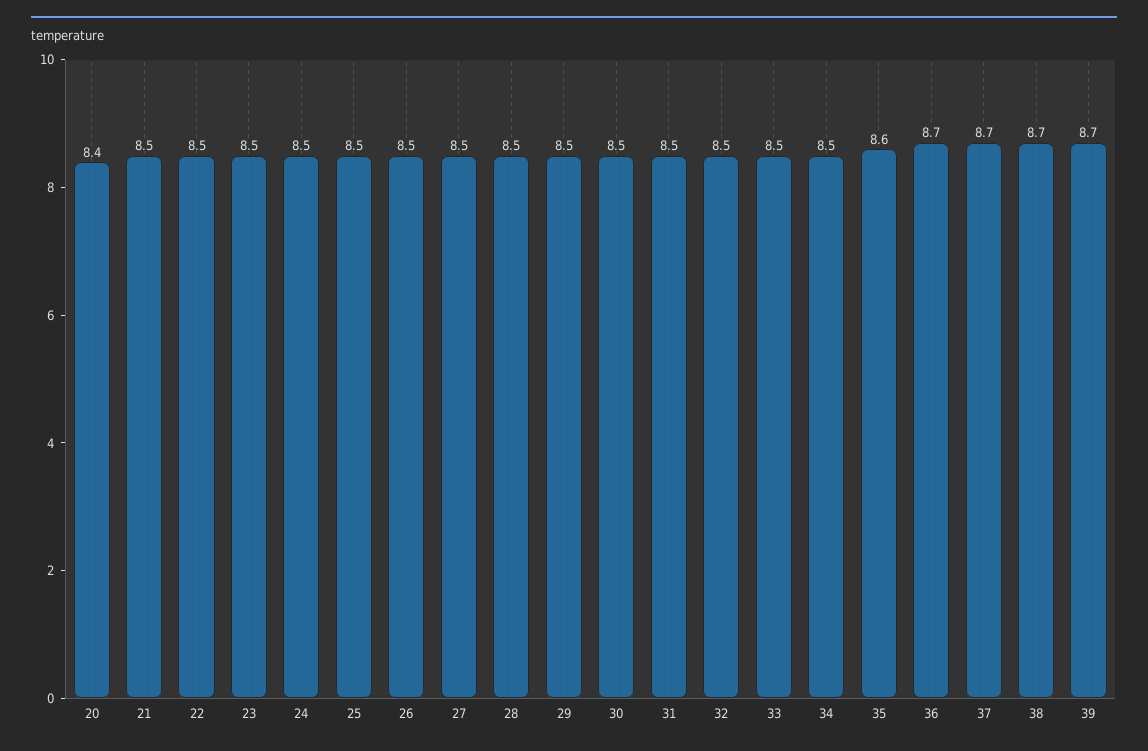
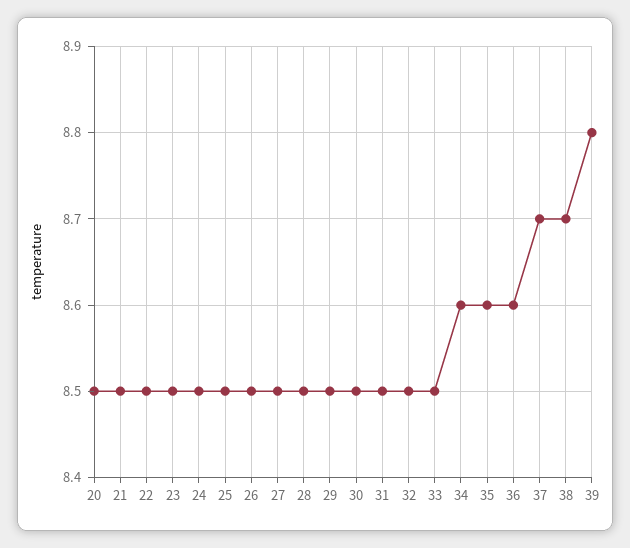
20: 8.4 -> 8.5
34: 8.5 -> 8.6
36: 8.7 -> 8.6
39: 8.7 -> 8.8

